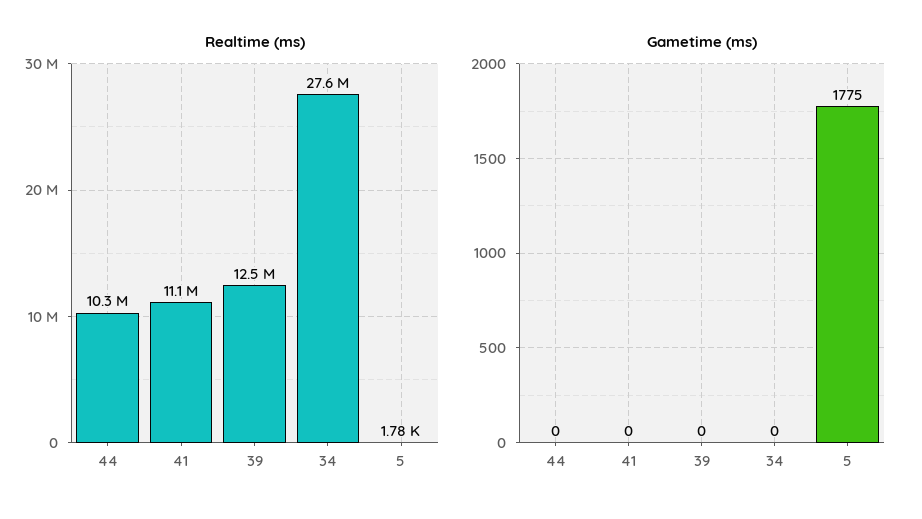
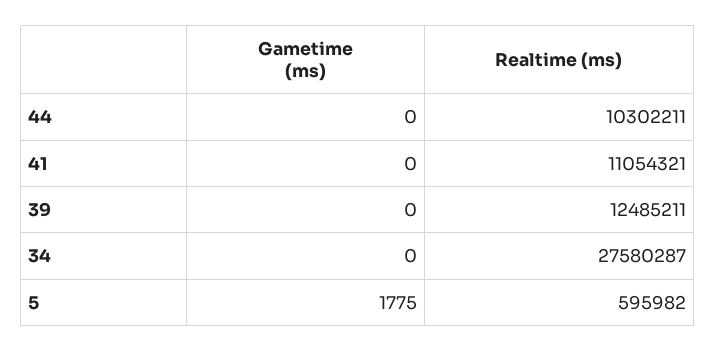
Realtime (ms), 5: 1780 -> 595982

